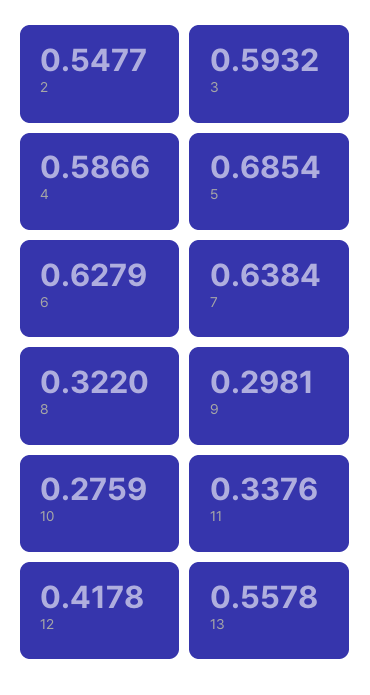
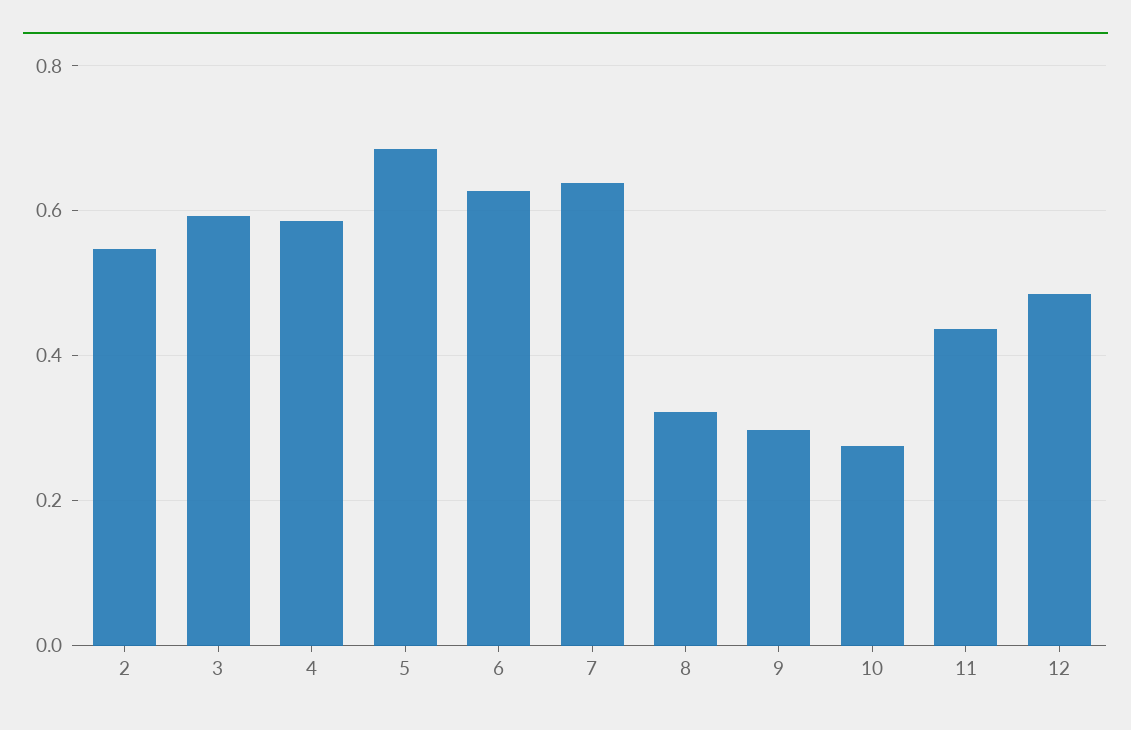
11: 0.3376 -> 0.44
12: 0.4178 -> 0.48
13: 0.5578 -> none

